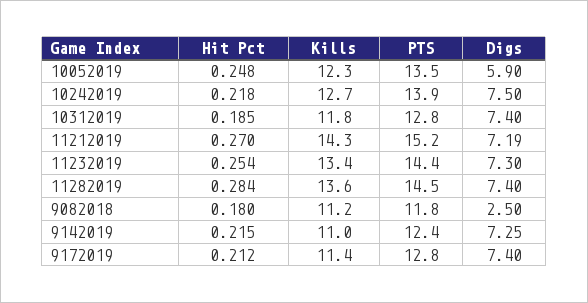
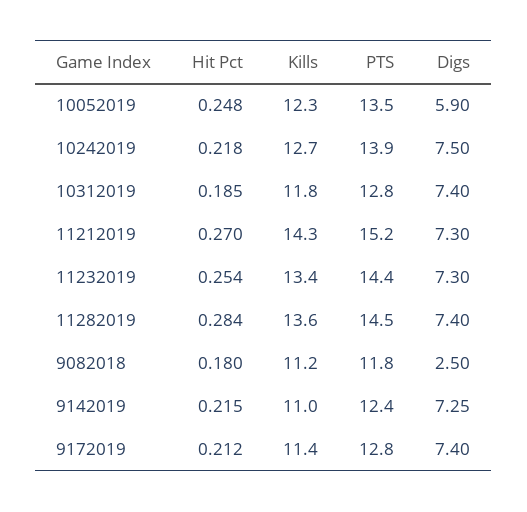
Digs, 11212019: 7.19 -> 7.3

